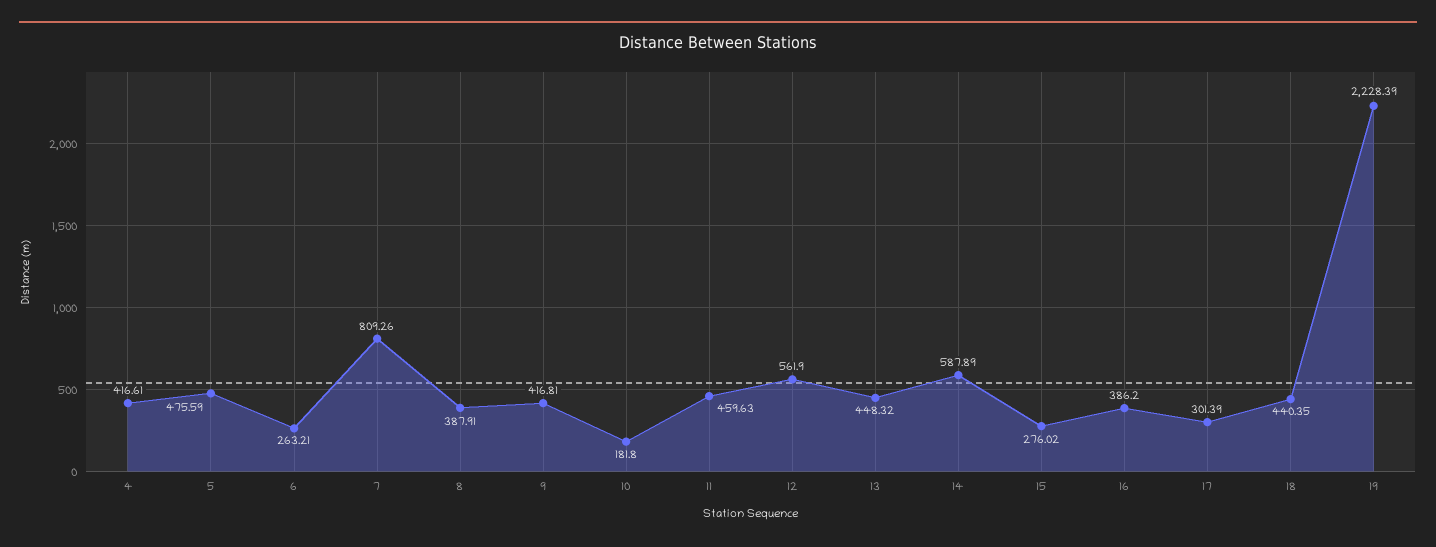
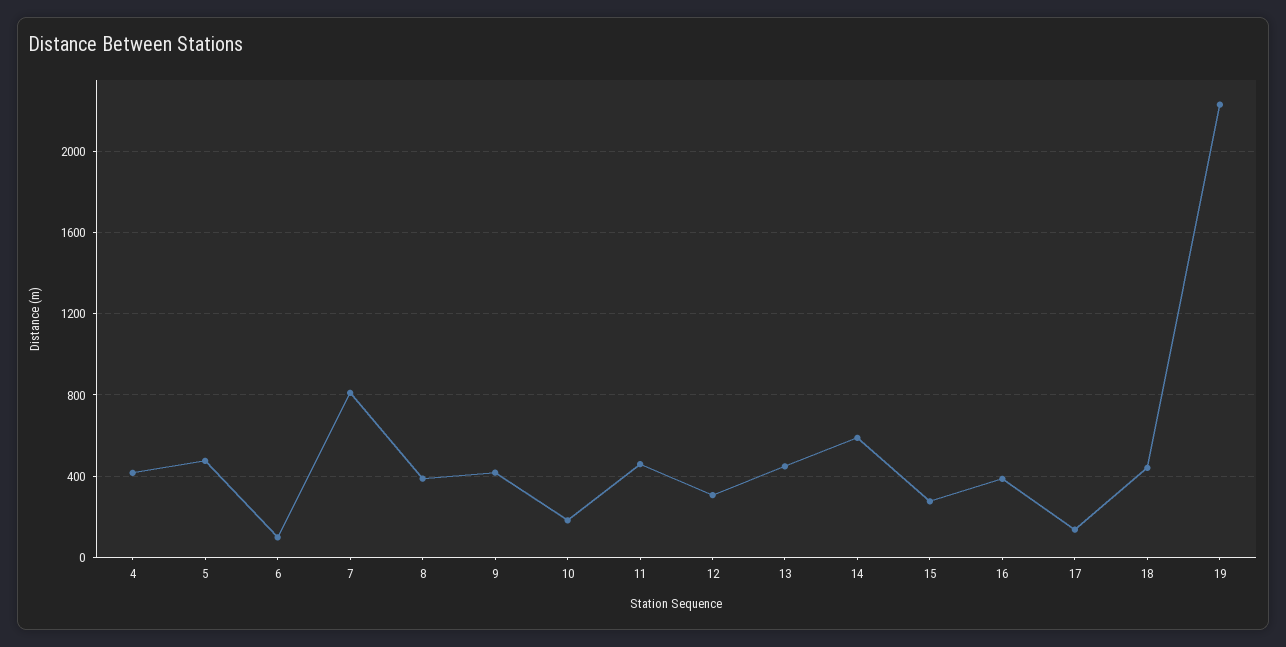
6: 263.21 -> 100
12: 561.9 -> 300
17: 301.39 -> 150

